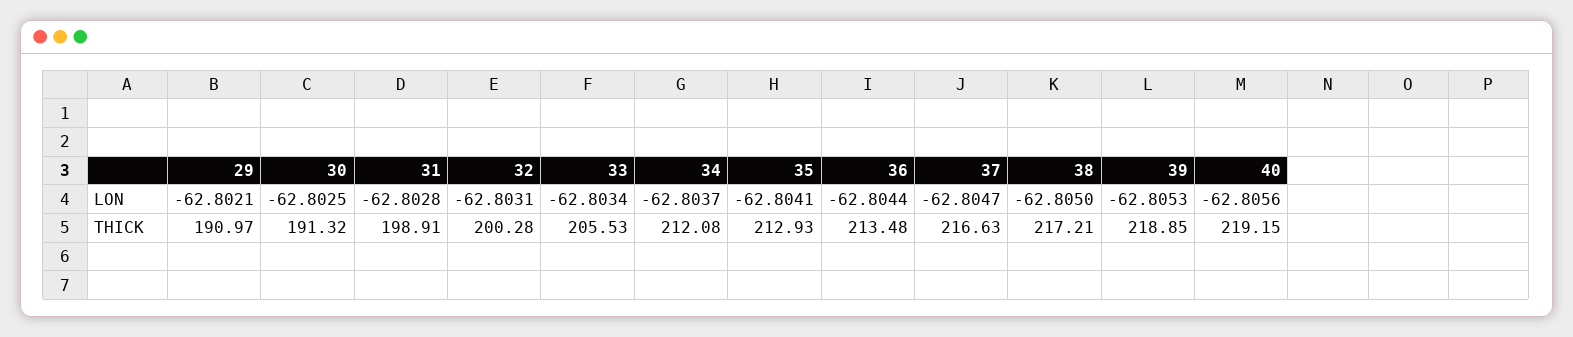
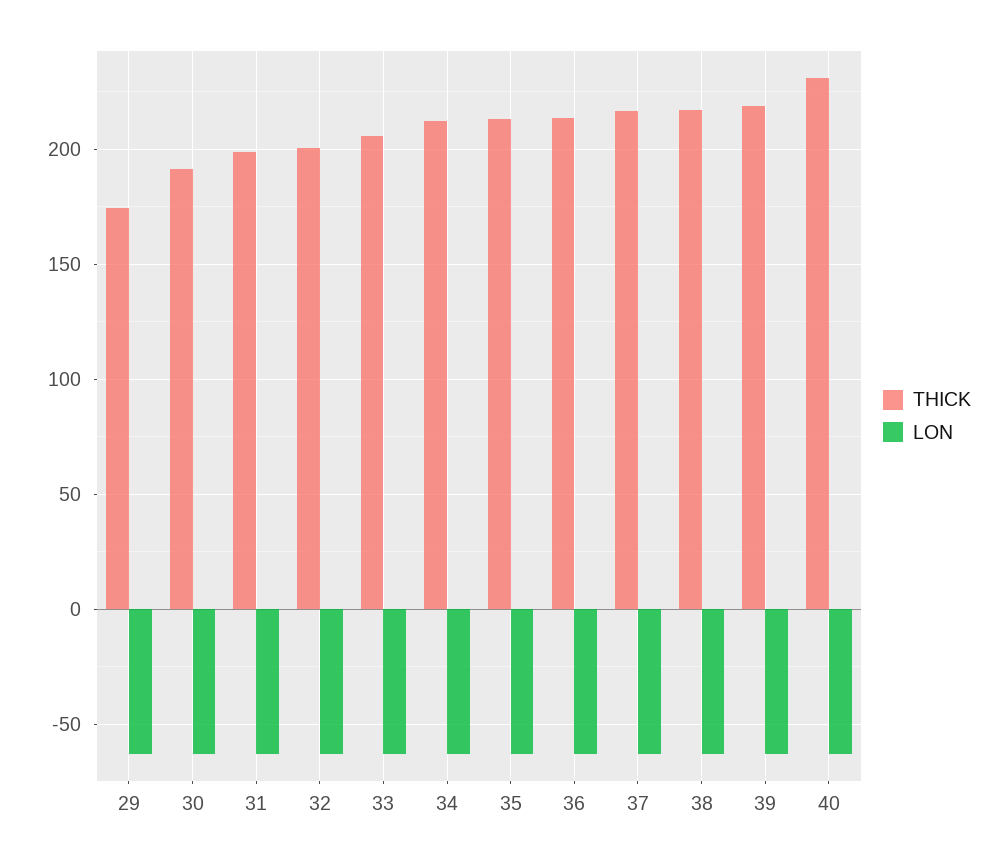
THICK, 29: 190.97 -> 175
THICK, 40: 219.15 -> 230

